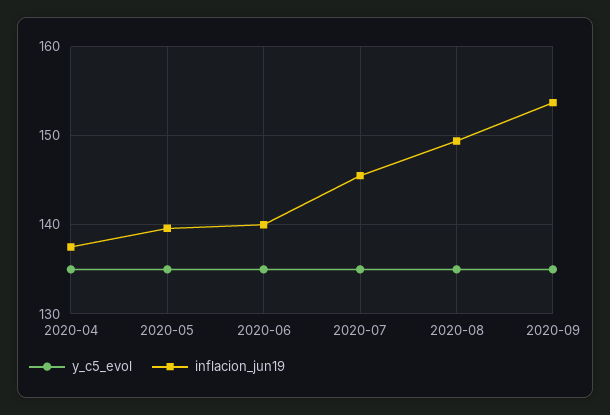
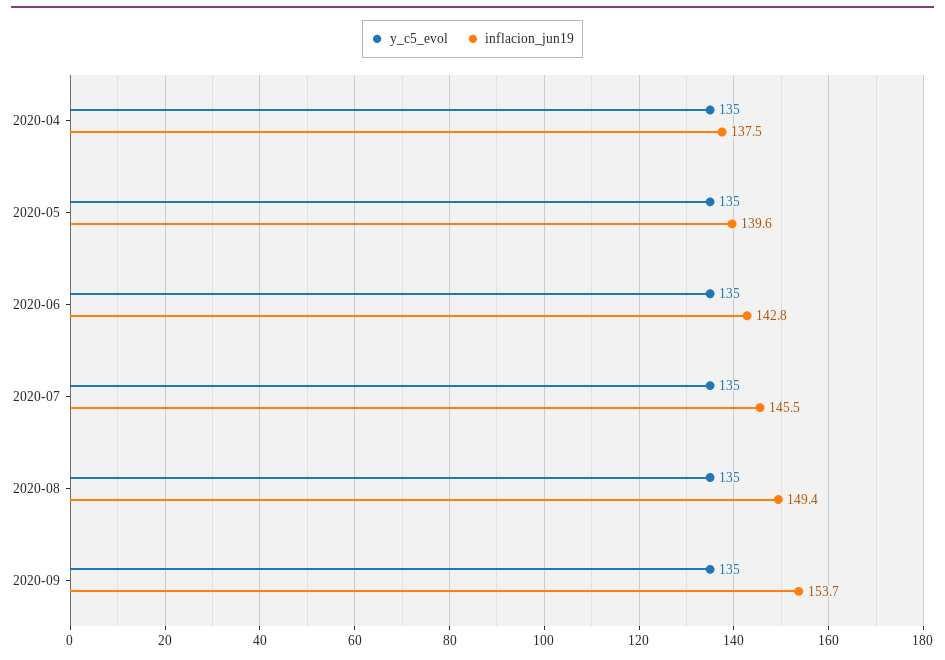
inflacion_jun19, 2020-06: 140 -> 142.8

